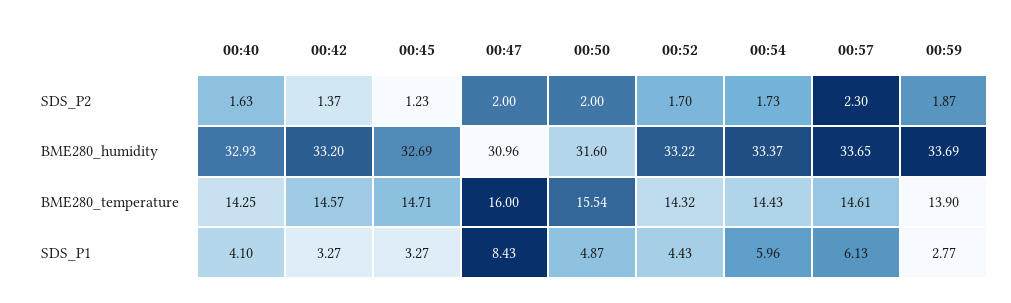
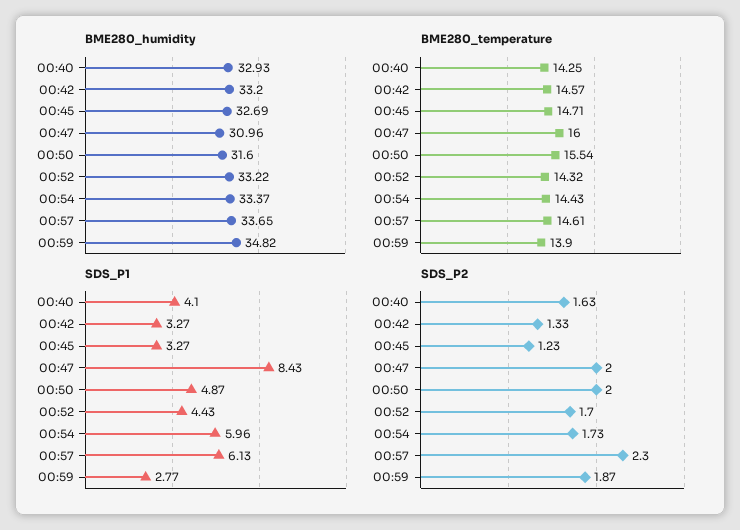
SDS_P2, 00:42: 1.37 -> 1.33
BME280_humidity, 00:59: 33.69 -> 34.82

